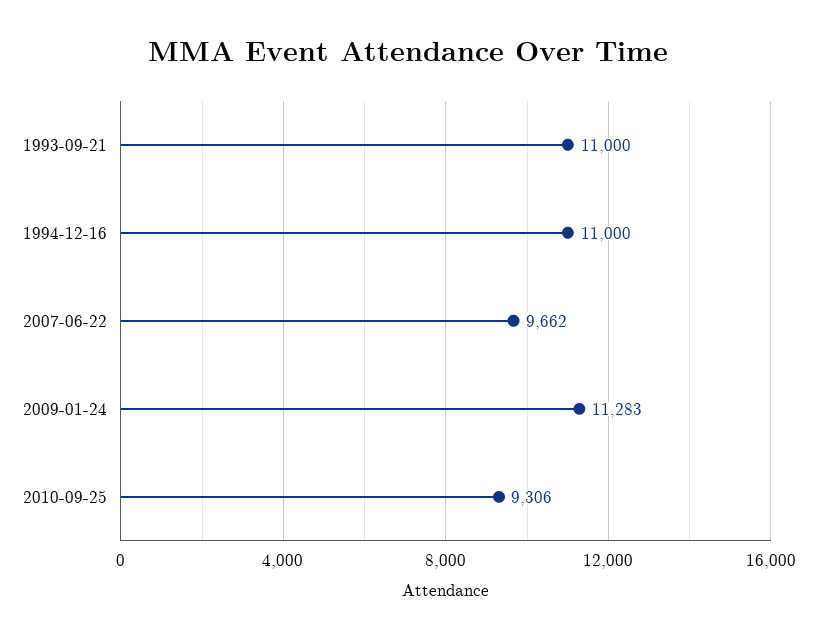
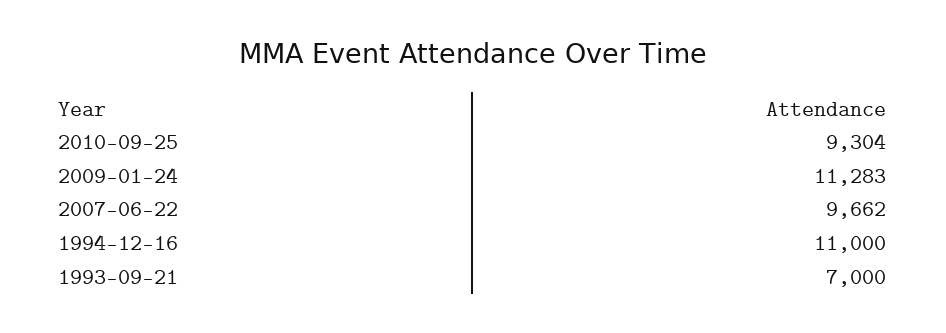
1993-09-21: 11000 -> 7000
2010-09-25: 9306 -> 9304

